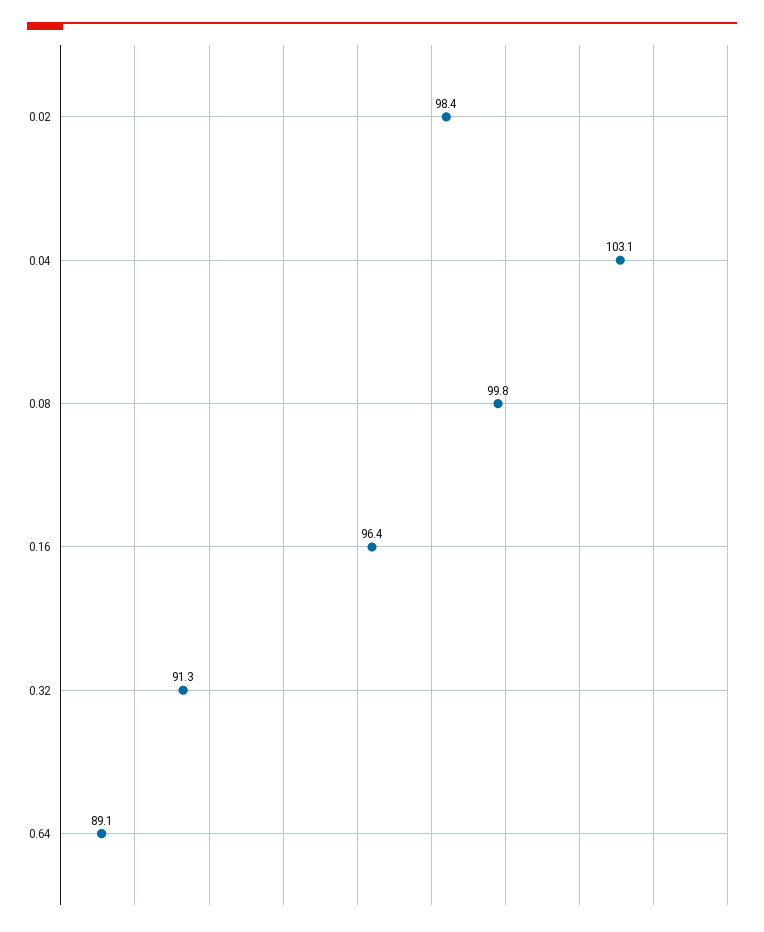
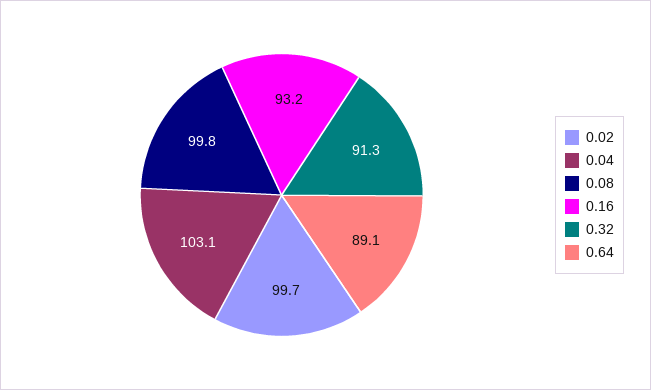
0.02: 98.4 -> 99.7
0.16: 96.4 -> 93.2

